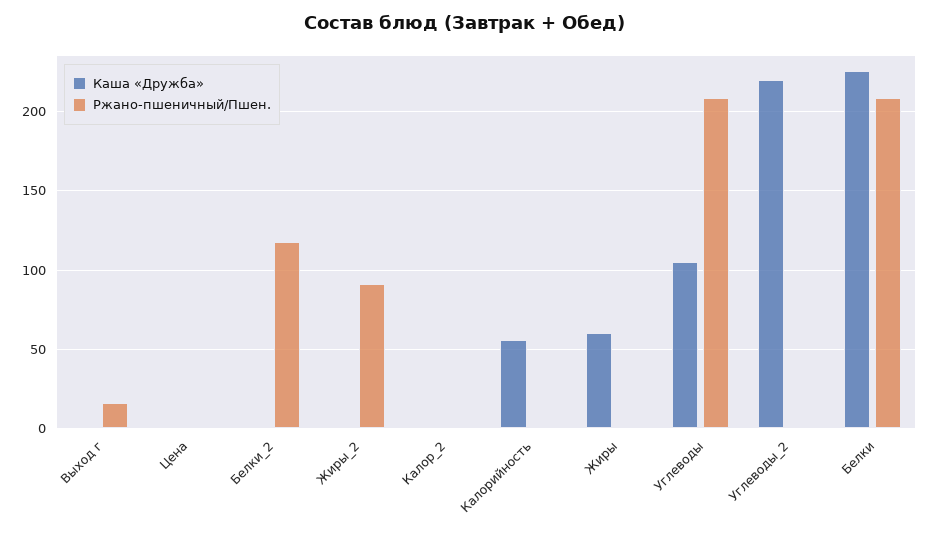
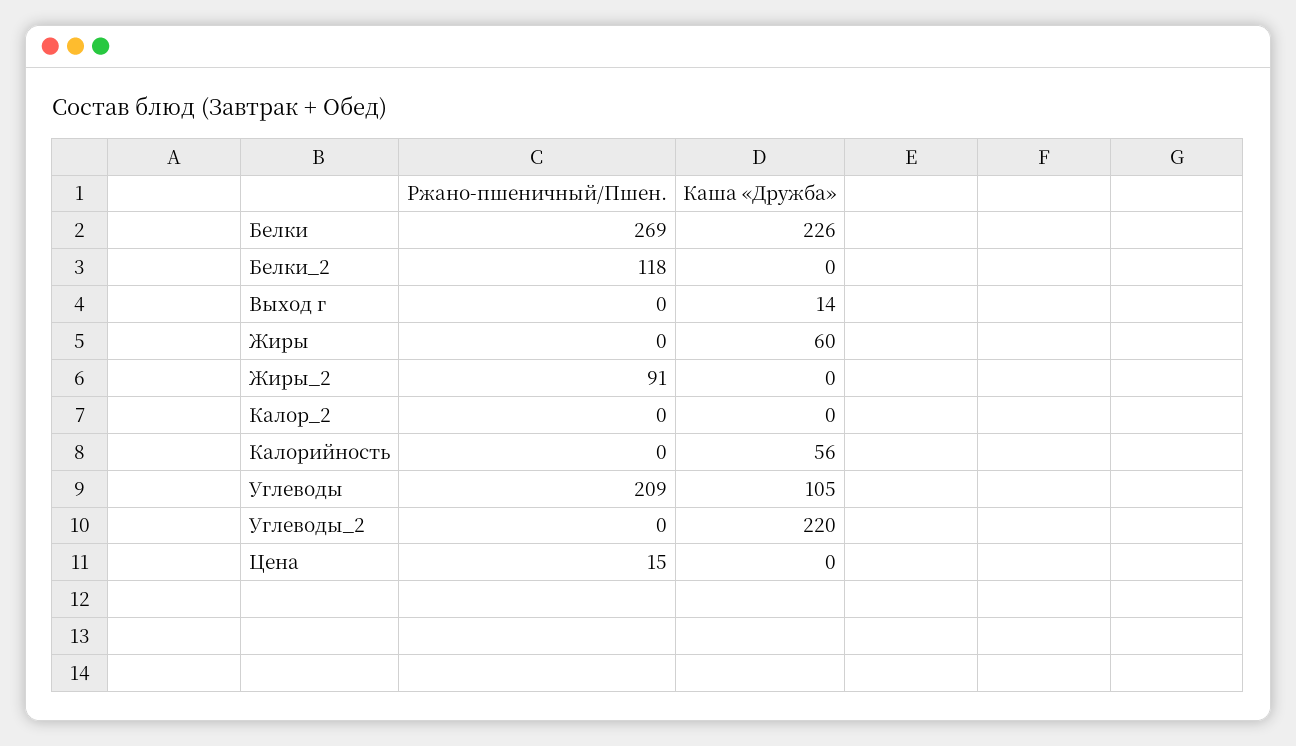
Каша «Дружба», Выход г: 0 -> 14
Ржано-пшеничный/Пшен., Выход г: 15 -> 0
Ржано-пшеничный/Пшен., Цена: 0 -> 15
Ржано-пшеничный/Пшен., Белки: 210 -> 269

